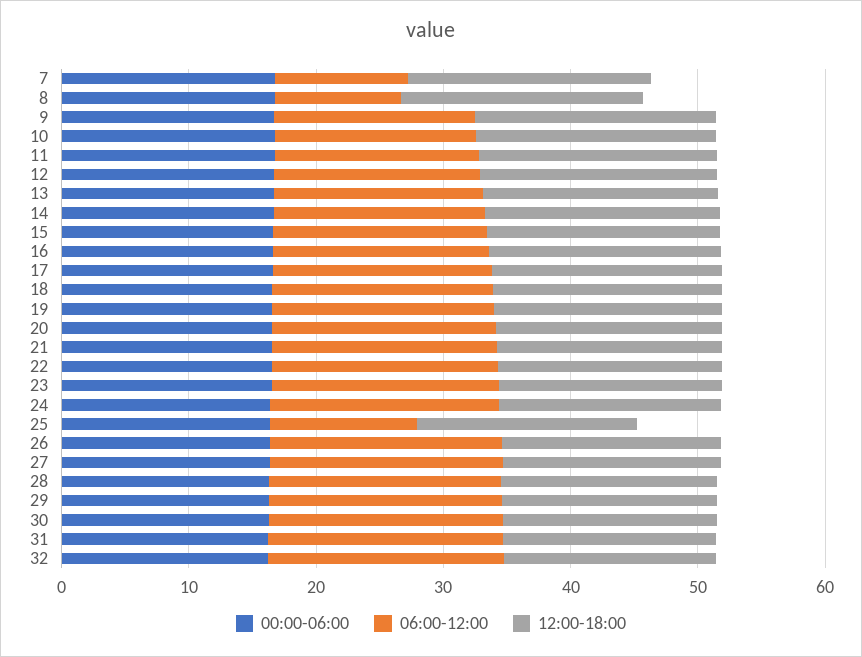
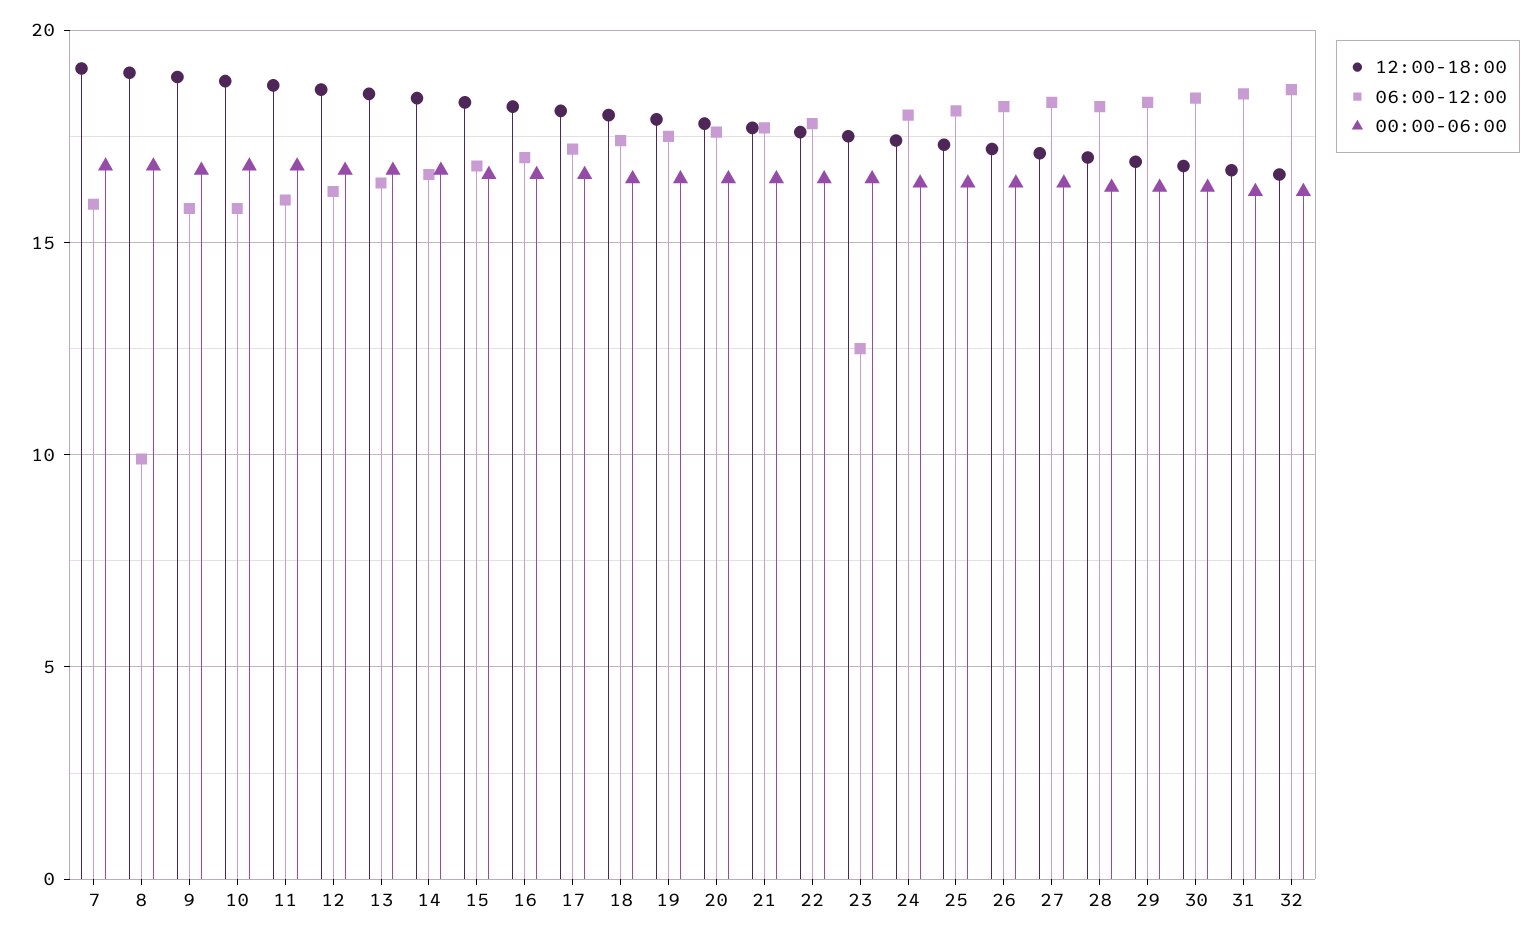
06:00-12:00, 7: 10 -> 16
06:00-12:00, 23: 18 -> 12.5
06:00-12:00, 25: 12 -> 18

